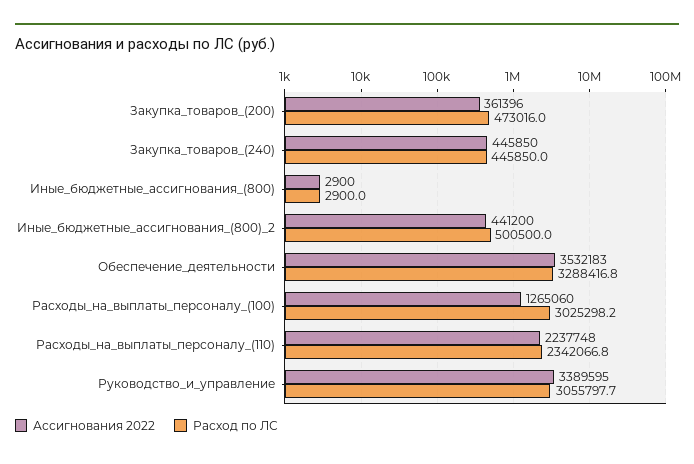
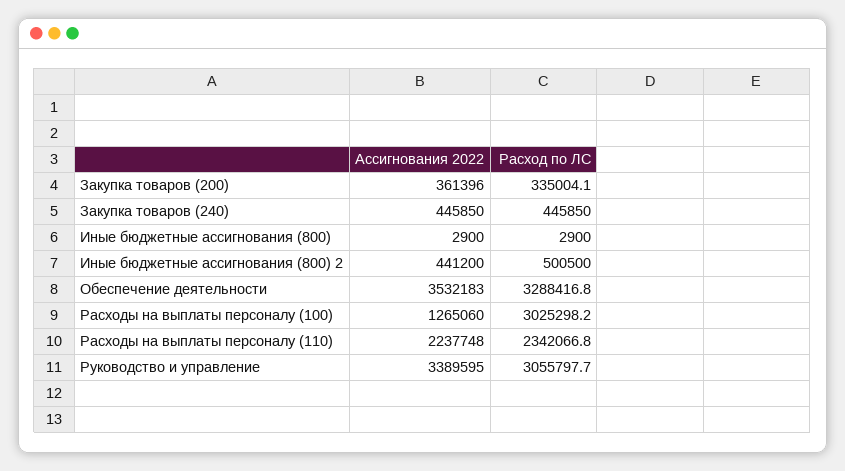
Расход по ЛС, Закупка_товаров_(200): 473016 -> 335004.1

